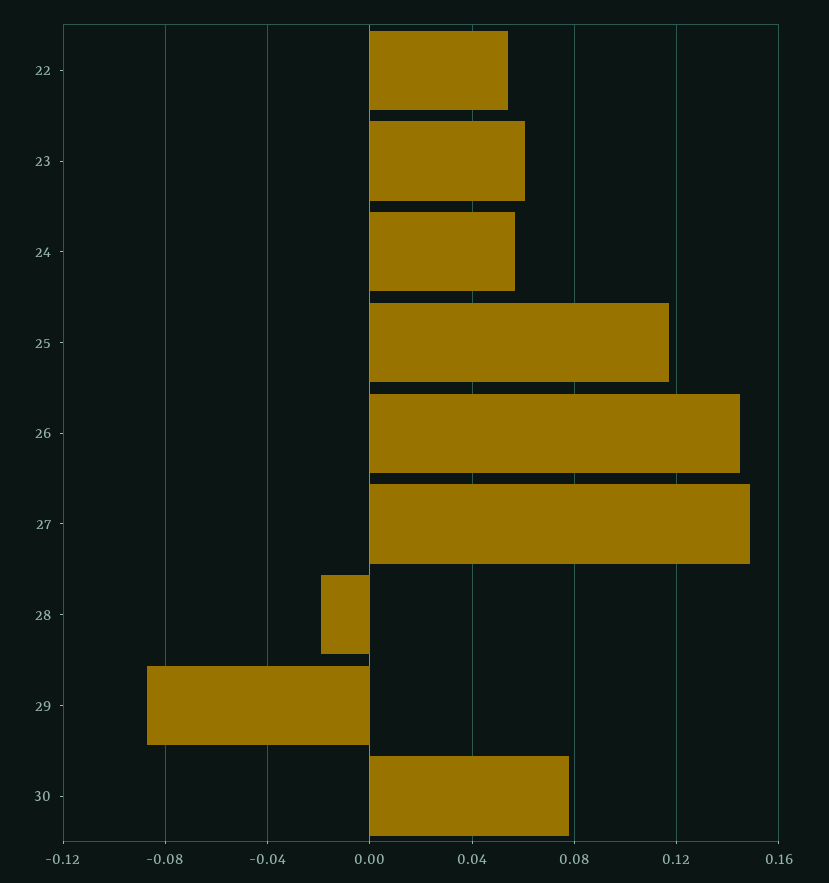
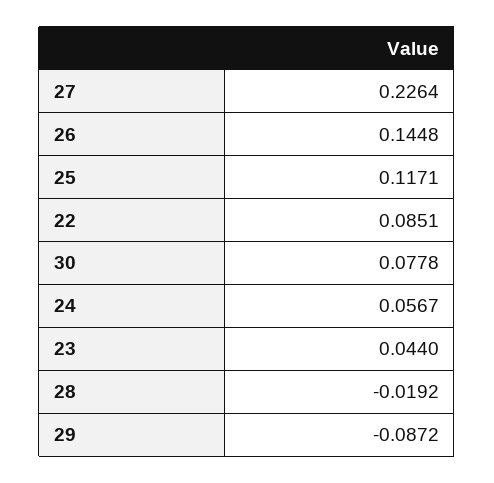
22: 0.055 -> 0.0851
23: 0.06 -> 0.044
27: 0.15 -> 0.2264

